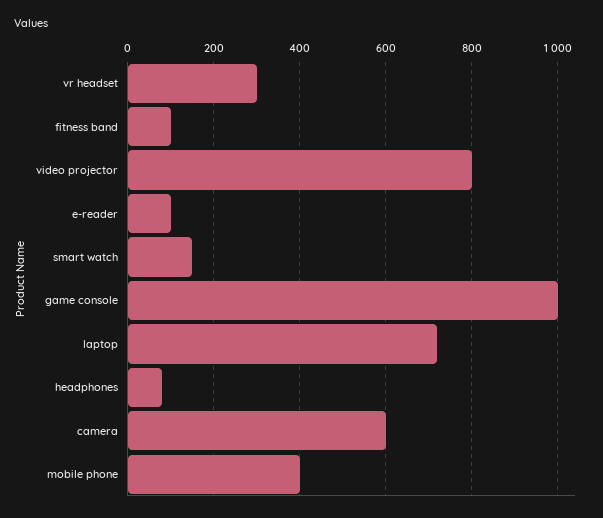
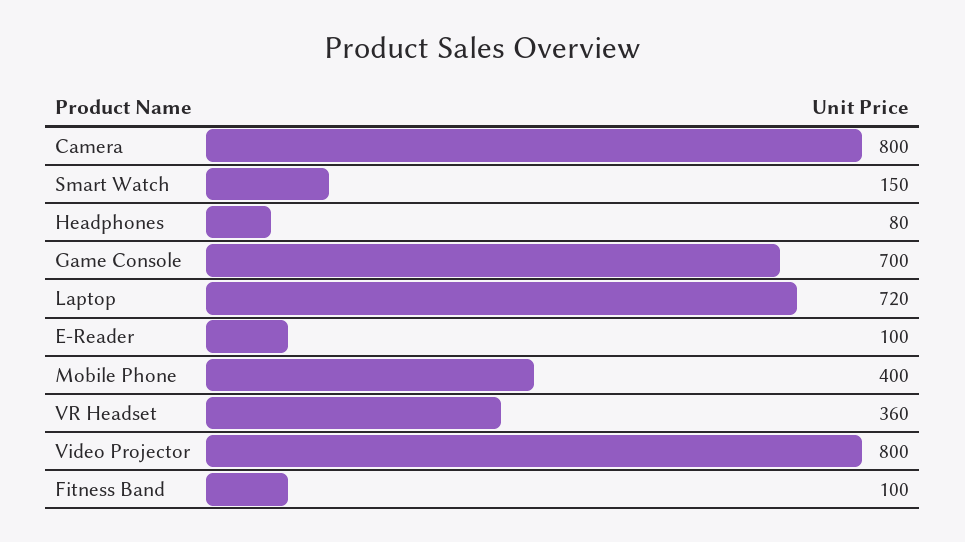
vr headset: 300 -> 360
game console: 1000 -> 700
camera: 600 -> 800

